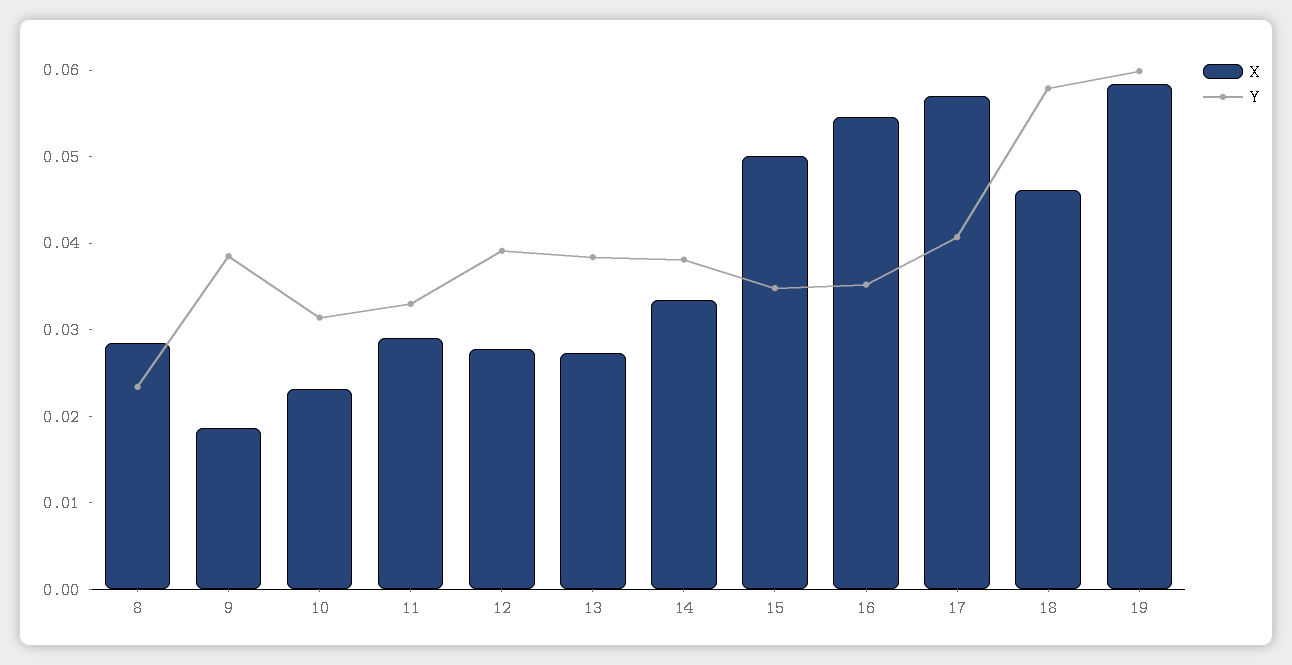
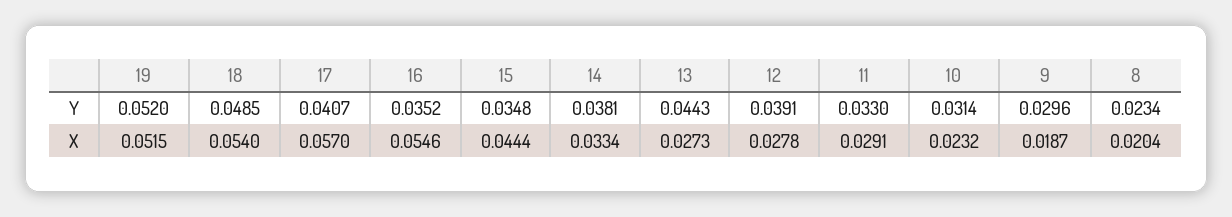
X, 8: 0.028 -> 0.0204
Y, 9: 0.038 -> 0.0296
Y, 13: 0.038 -> 0.0443
X, 15: 0.05 -> 0.0444
X, 18: 0.046 -> 0.054
Y, 18: 0.058 -> 0.0485
X, 19: 0.058 -> 0.0515
Y, 19: 0.06 -> 0.052

